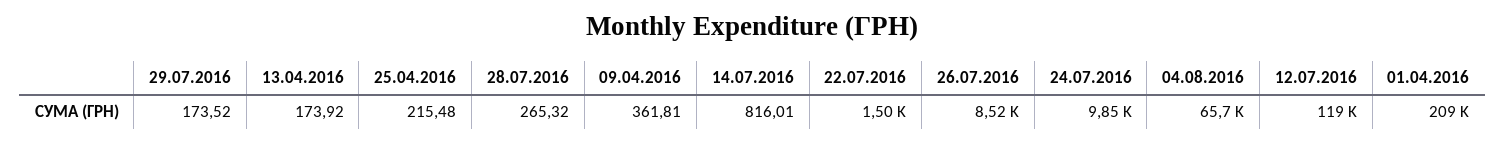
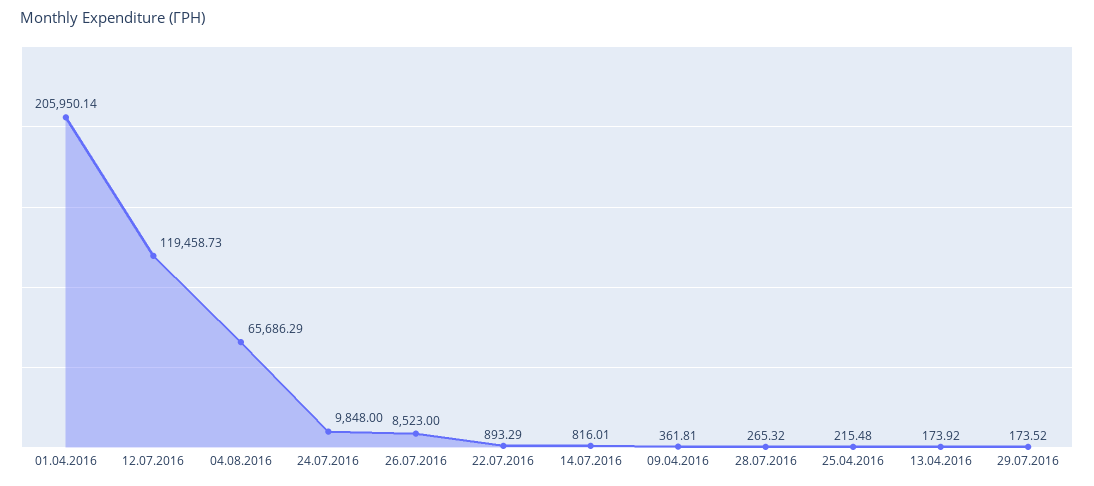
22.07.2016: 1500 -> 893.29
01.04.2016: 209000 -> 205950.14

